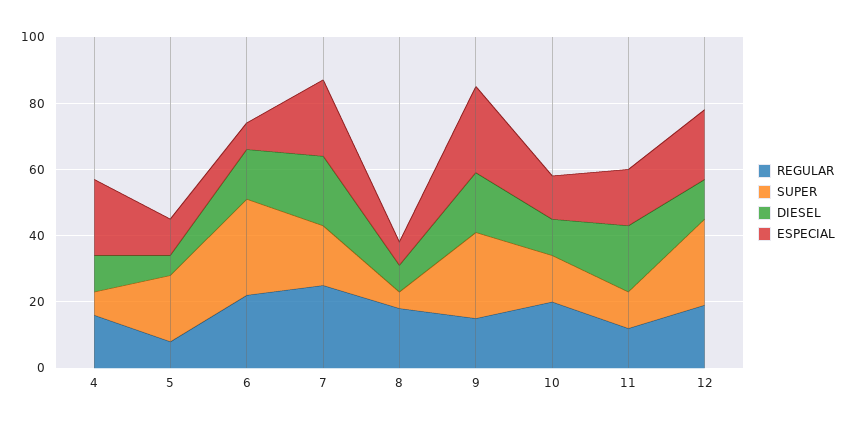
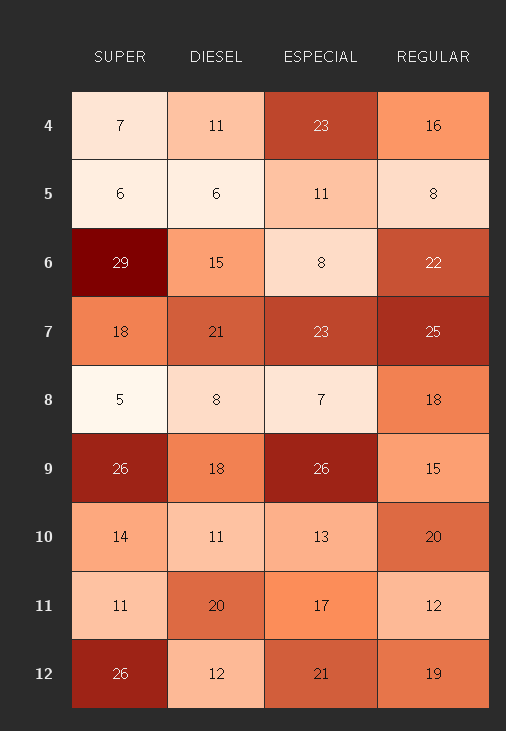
SUPER, 5: 20 -> 6

